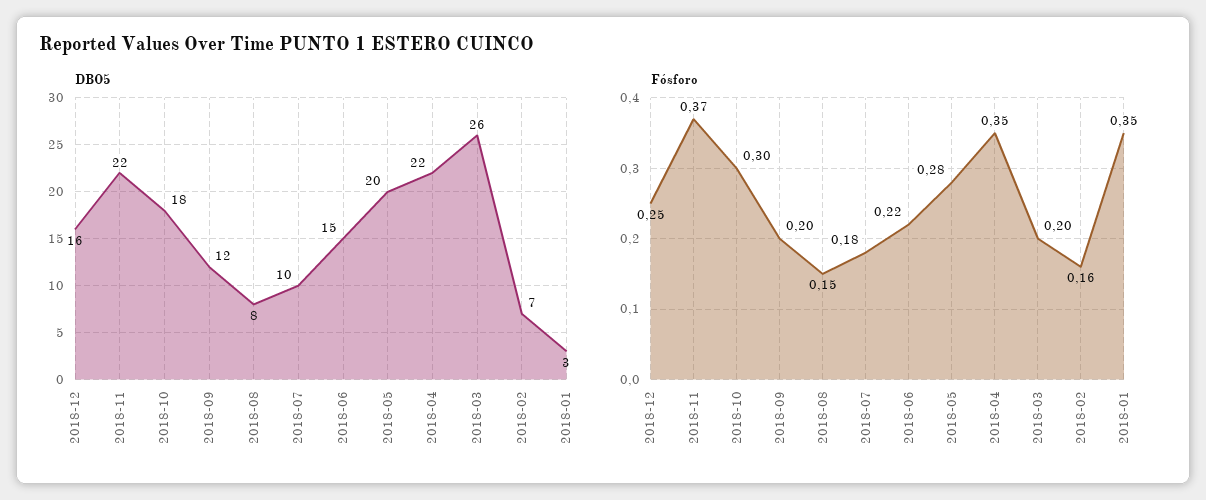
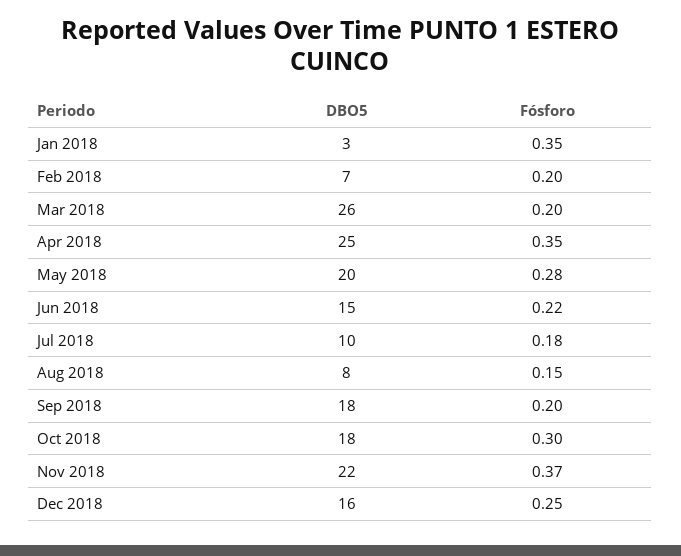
DBO5, 2018-09: 12 -> 18
DBO5, 2018-04: 22 -> 25
Fósforo, 2018-02: 0.16 -> 0.2

